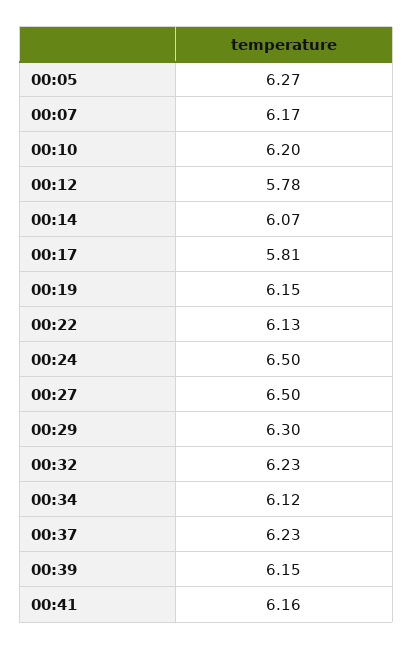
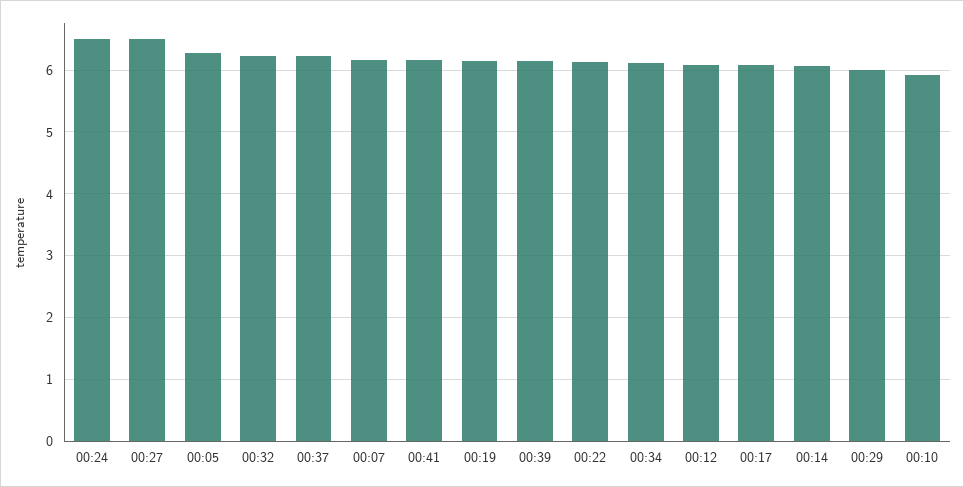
00:10: 6.2 -> 5.9
00:12: 5.78 -> 6.1
00:17: 5.81 -> 6.1
00:29: 6.3 -> 6

